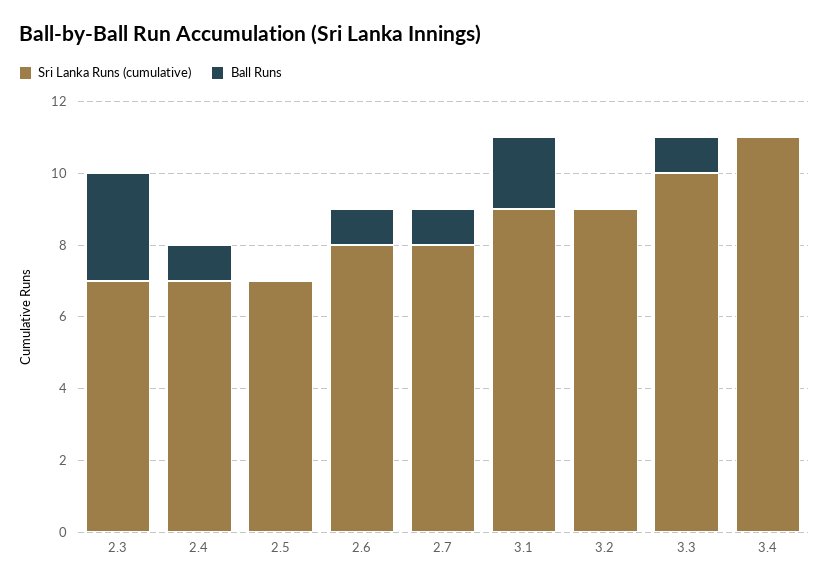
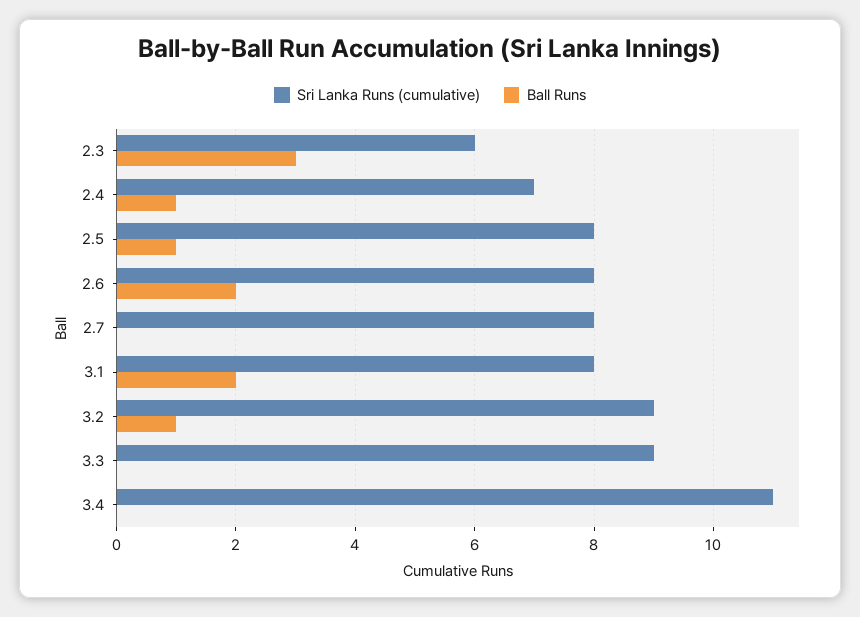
Sri Lanka Runs (cumulative), 2.3: 7 -> 6
Sri Lanka Runs (cumulative), 2.5: 7 -> 8
Ball Runs, 2.5: 0 -> 1
Ball Runs, 2.6: 1 -> 2
Ball Runs, 2.7: 1 -> 0
Sri Lanka Runs (cumulative), 3.1: 9 -> 8
Ball Runs, 3.2: 0 -> 1
Sri Lanka Runs (cumulative), 3.3: 10 -> 9
Ball Runs, 3.3: 1 -> 0

